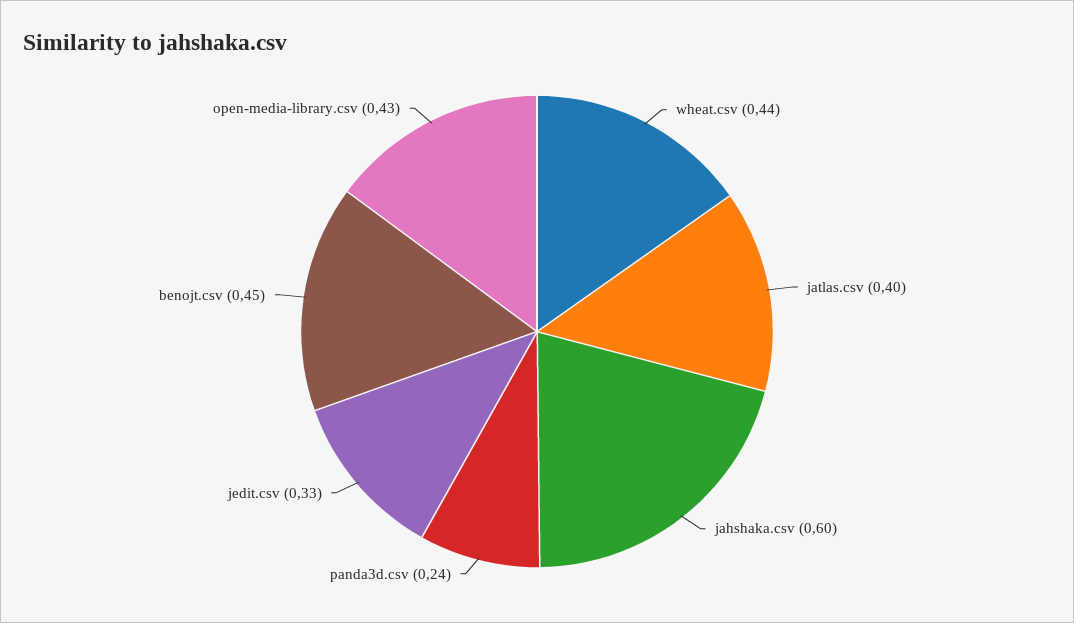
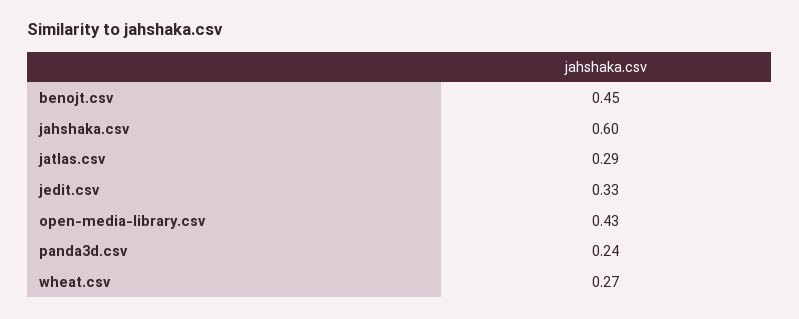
wheat.csv: 0.44 -> 0.27
jatlas.csv: 0.4 -> 0.29

